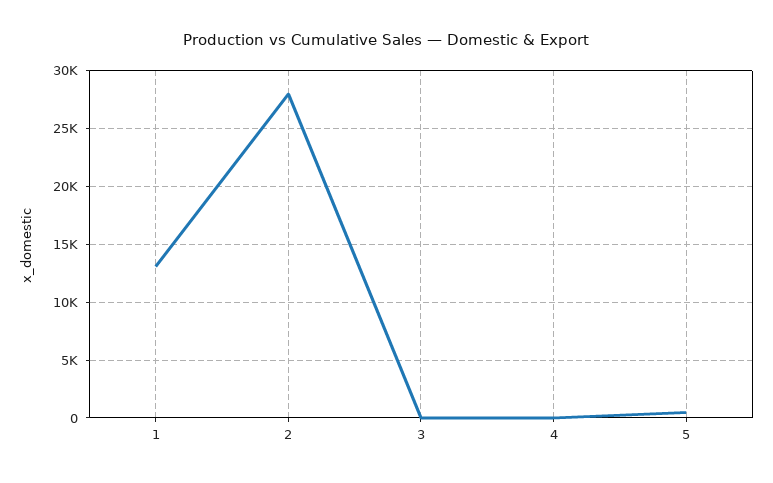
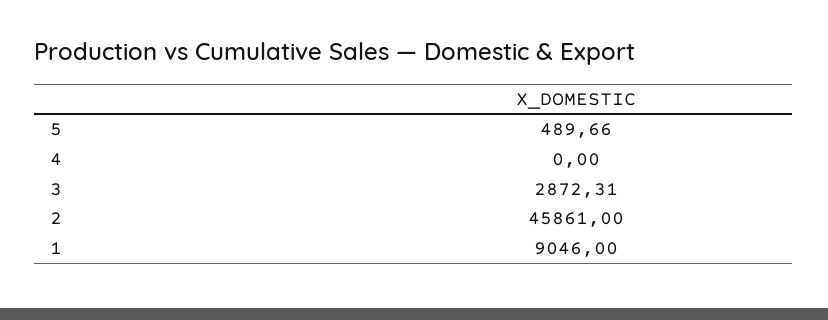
1: 13000 -> 9046
2: 28000 -> 45861
3: 0 -> 2872.31

